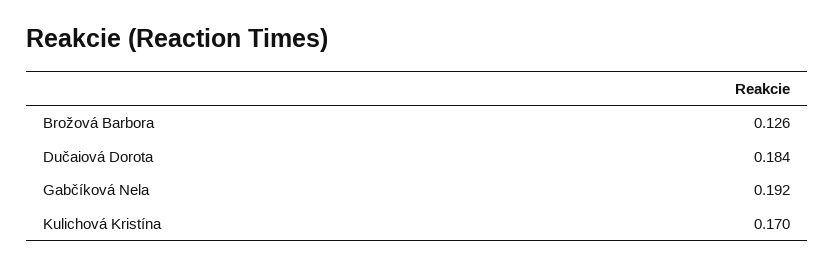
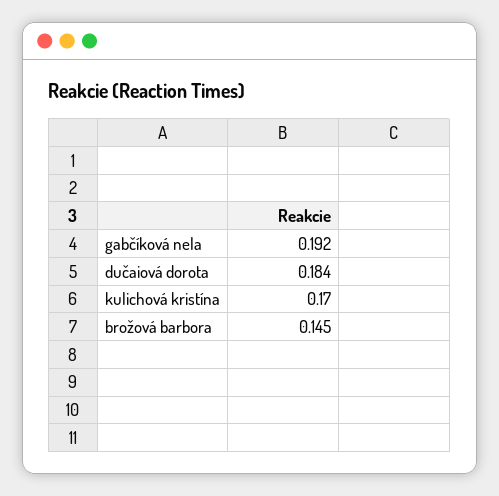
Brožová Barbora: 0.126 -> 0.145

